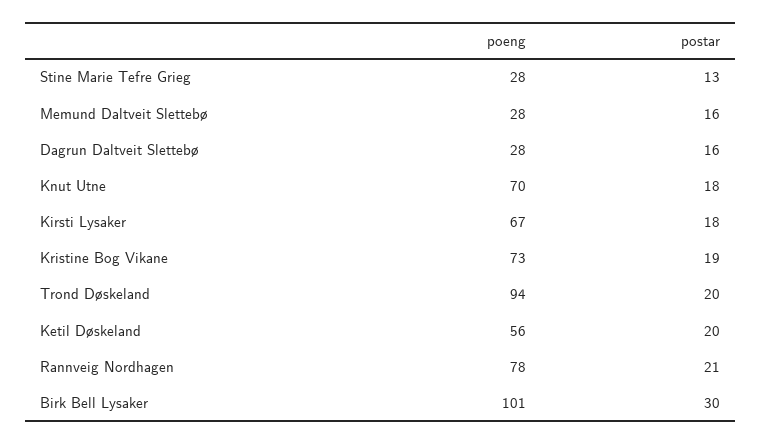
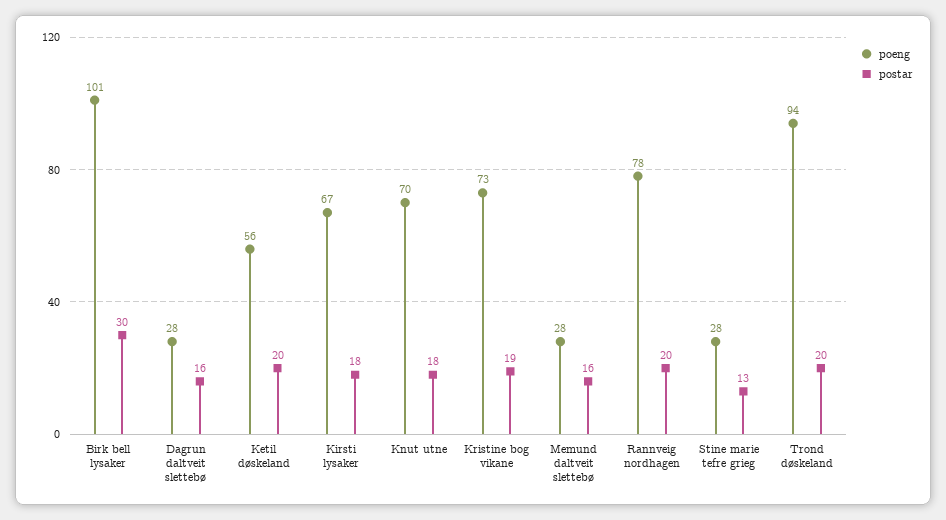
postar, Rannveig Nordhagen: 21 -> 20

